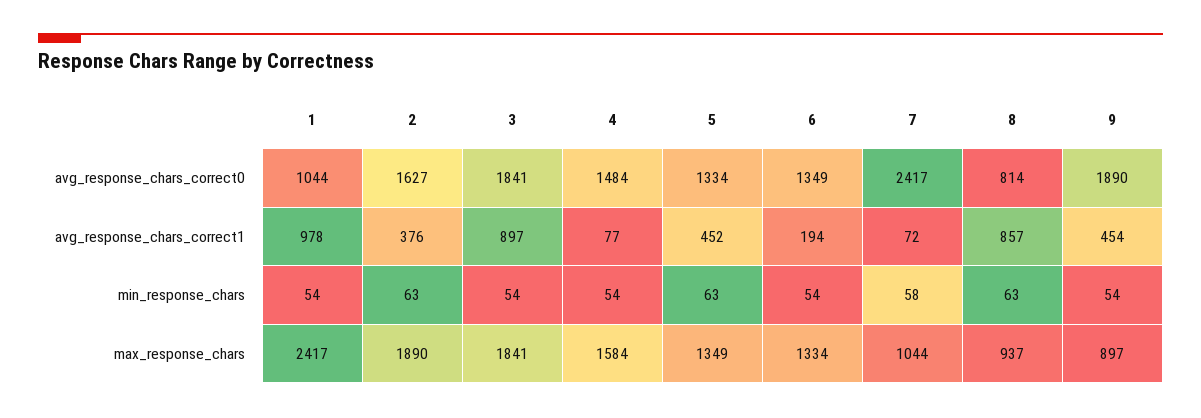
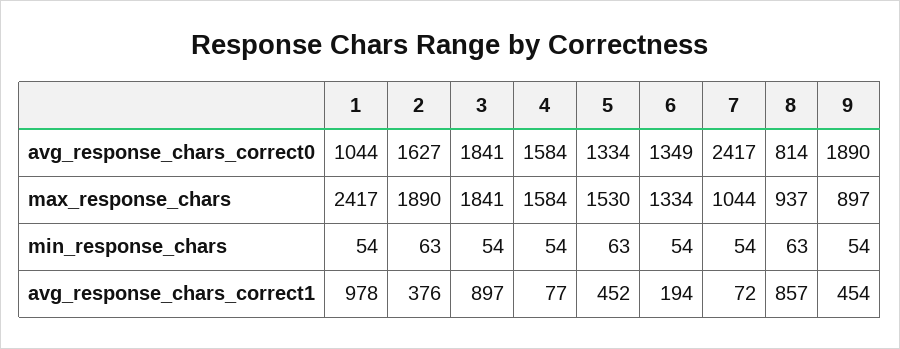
4, avg_response_chars_correct0: 1484 -> 1584
7, min_response_chars: 58 -> 54
5, max_response_chars: 1349 -> 1530

